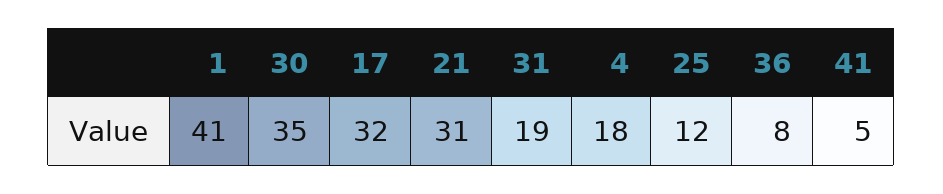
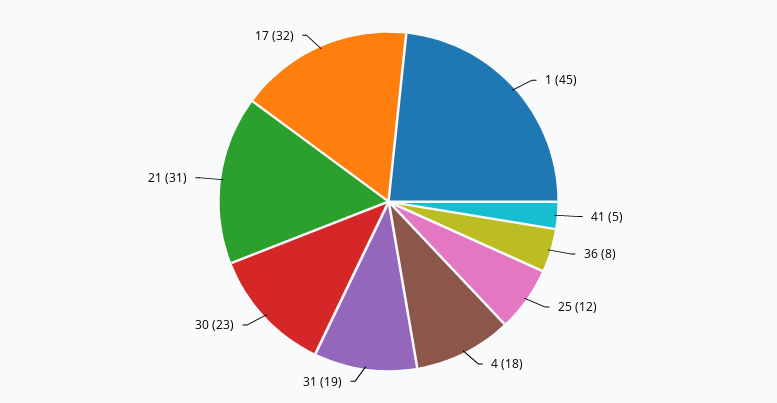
1: 41 -> 45
30: 35 -> 23

